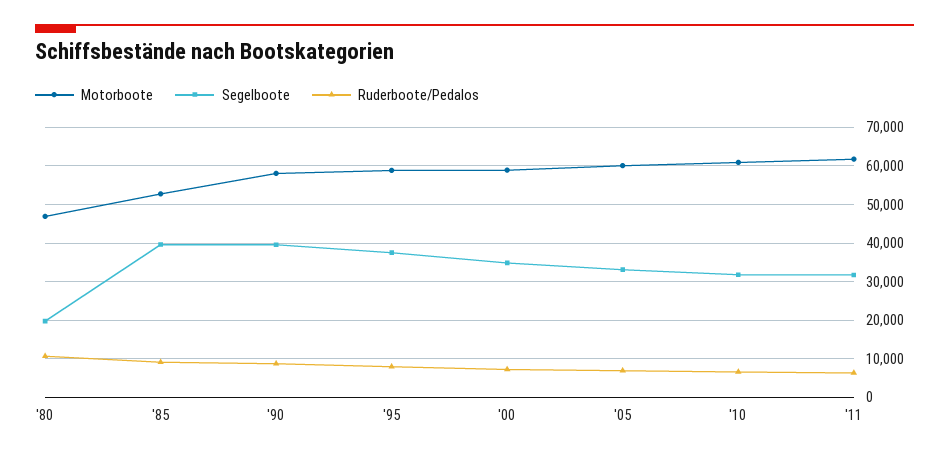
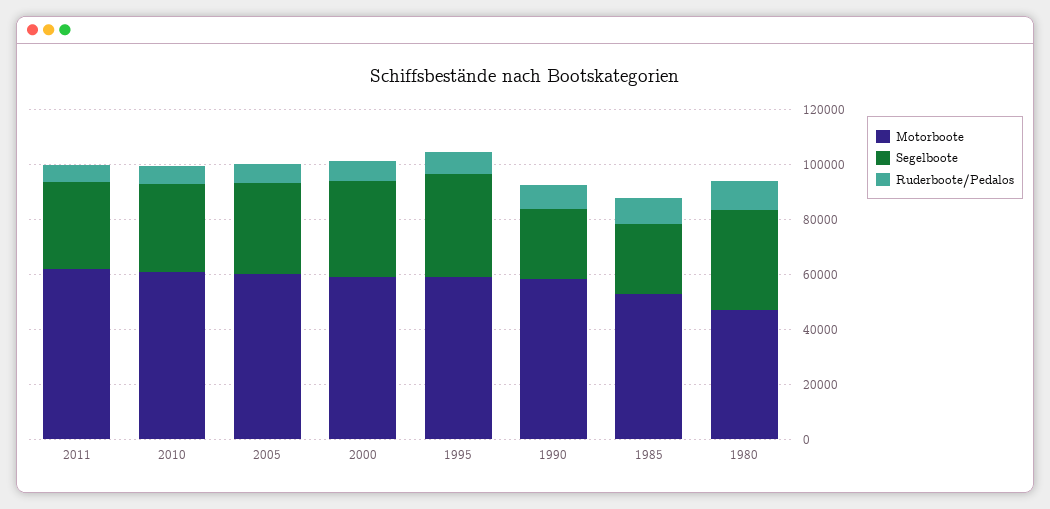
Segelboote, '80: 20000 -> 35000
Segelboote, '85: 40000 -> 25000
Segelboote, '90: 40000 -> 25000

